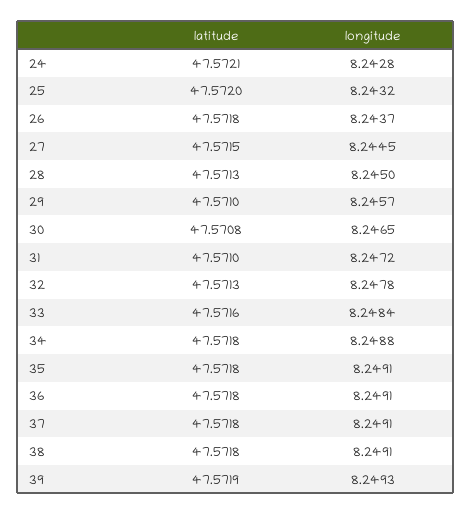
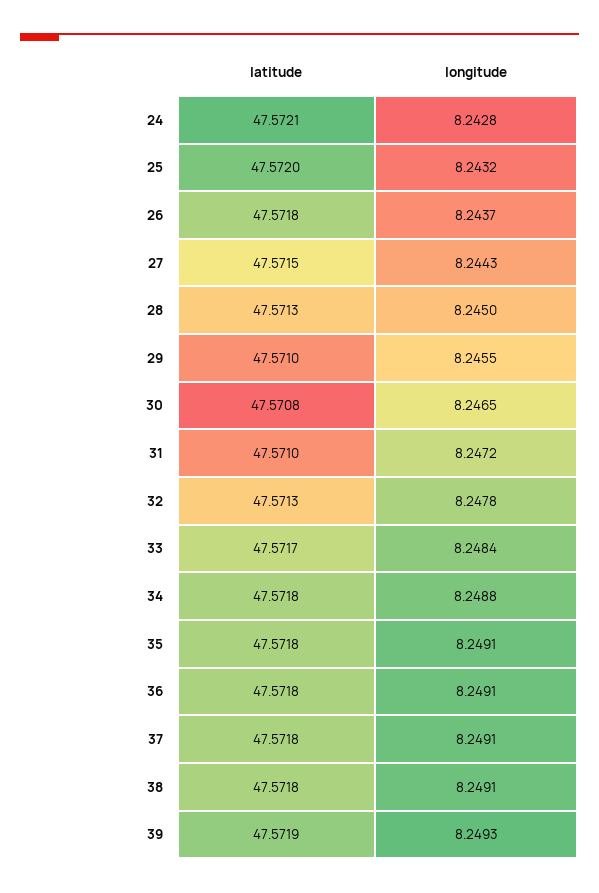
longitude, 27: 8.2445 -> 8.2443
longitude, 29: 8.2457 -> 8.2455
latitude, 33: 47.5716 -> 47.5717

